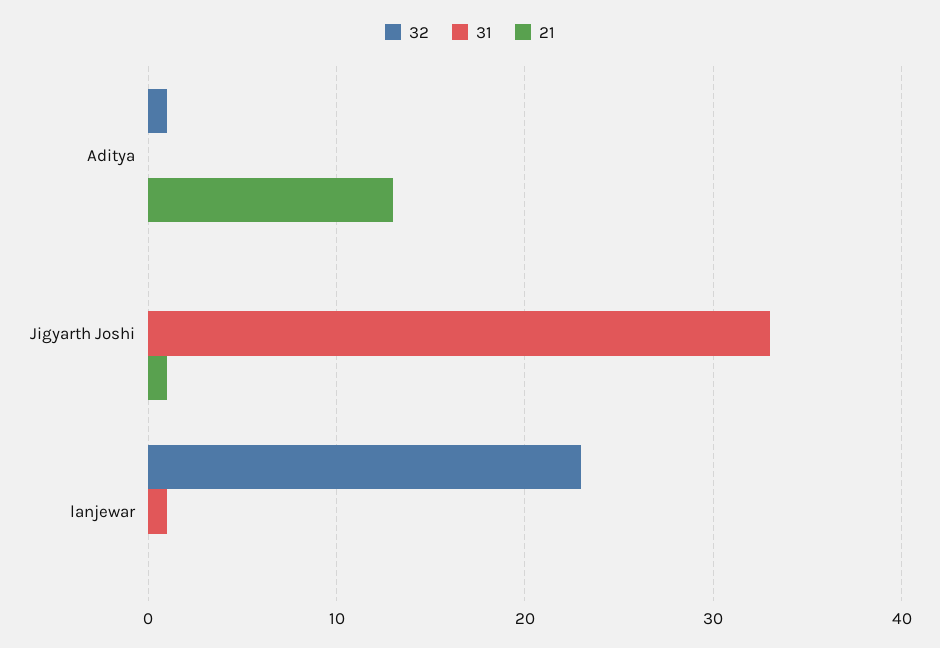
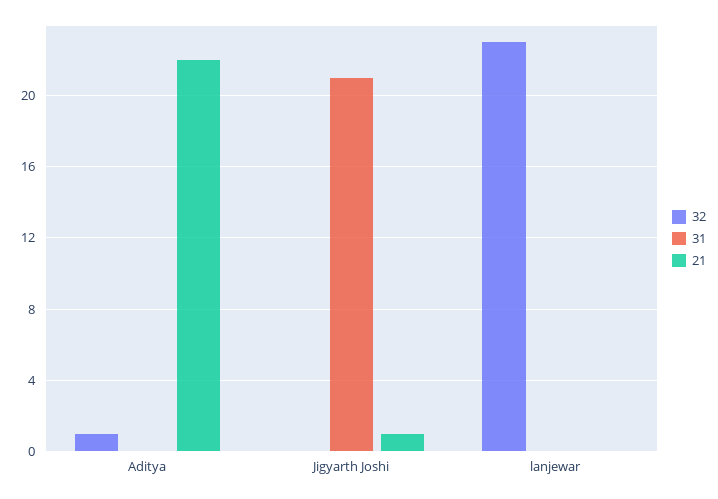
21, Aditya: 13 -> 22
31, Jigyarth Joshi: 33 -> 21
31, lanjewar: 1 -> 0

